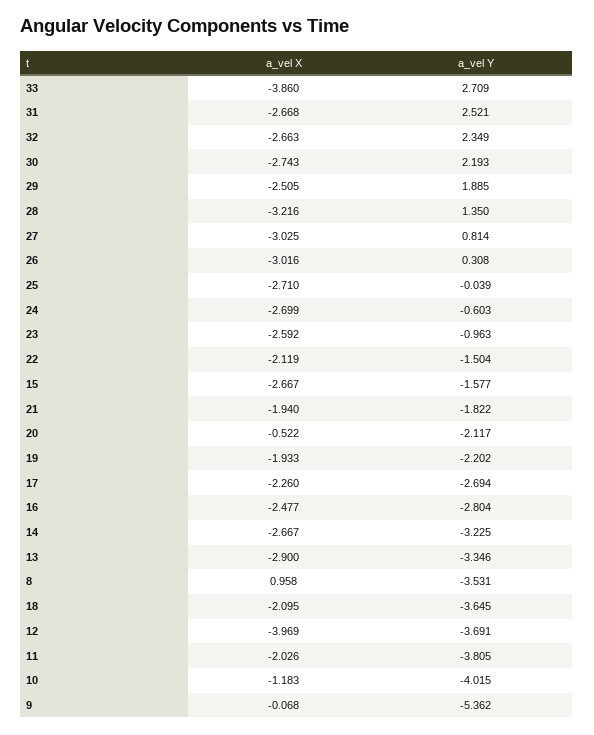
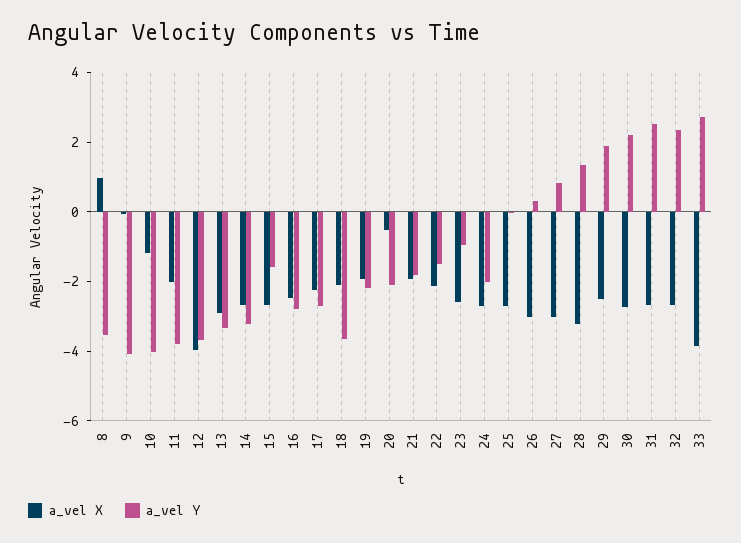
a_vel Y, 24: -0.603 -> -2
a_vel Y, 9: -5.362 -> -4

